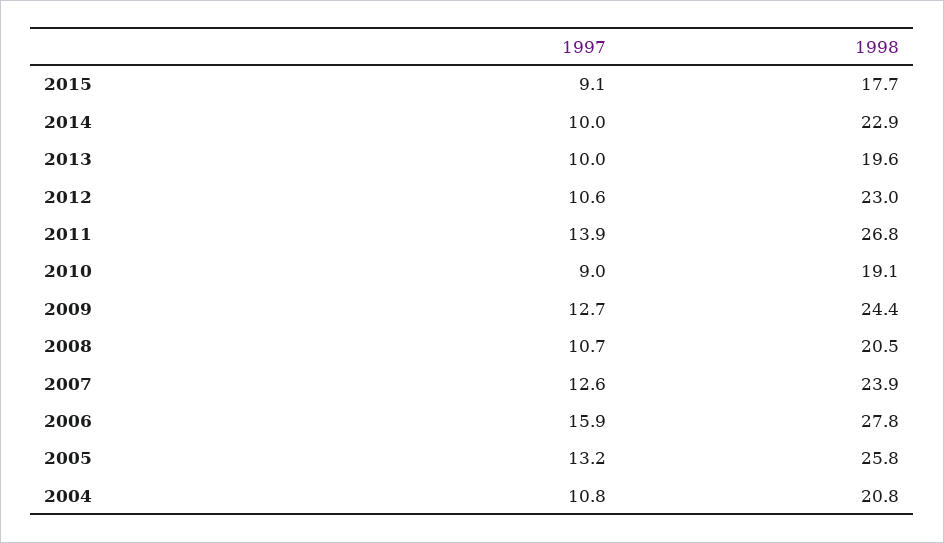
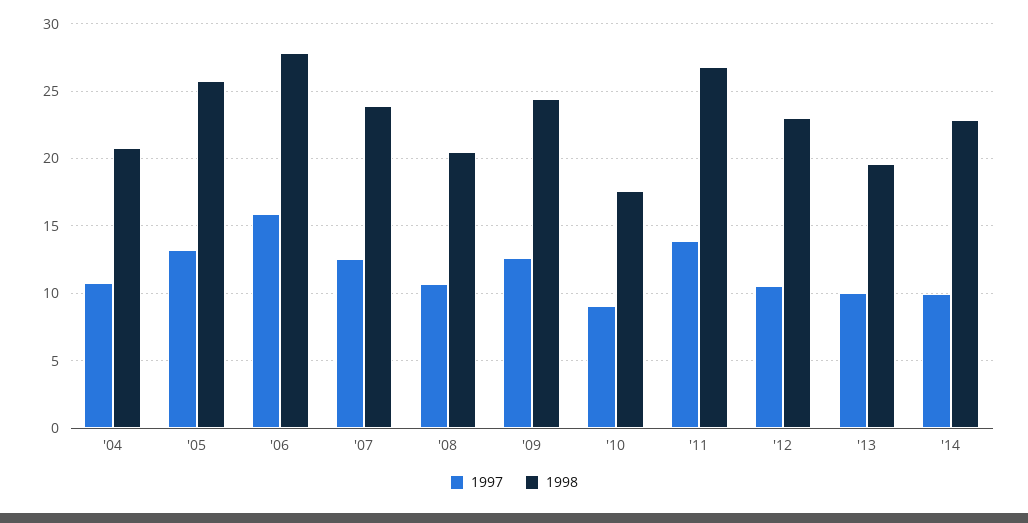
1997, 2015: 9.1 -> none
1998, 2015: 17.7 -> none
1998, 2010: 19.1 -> 17.5

